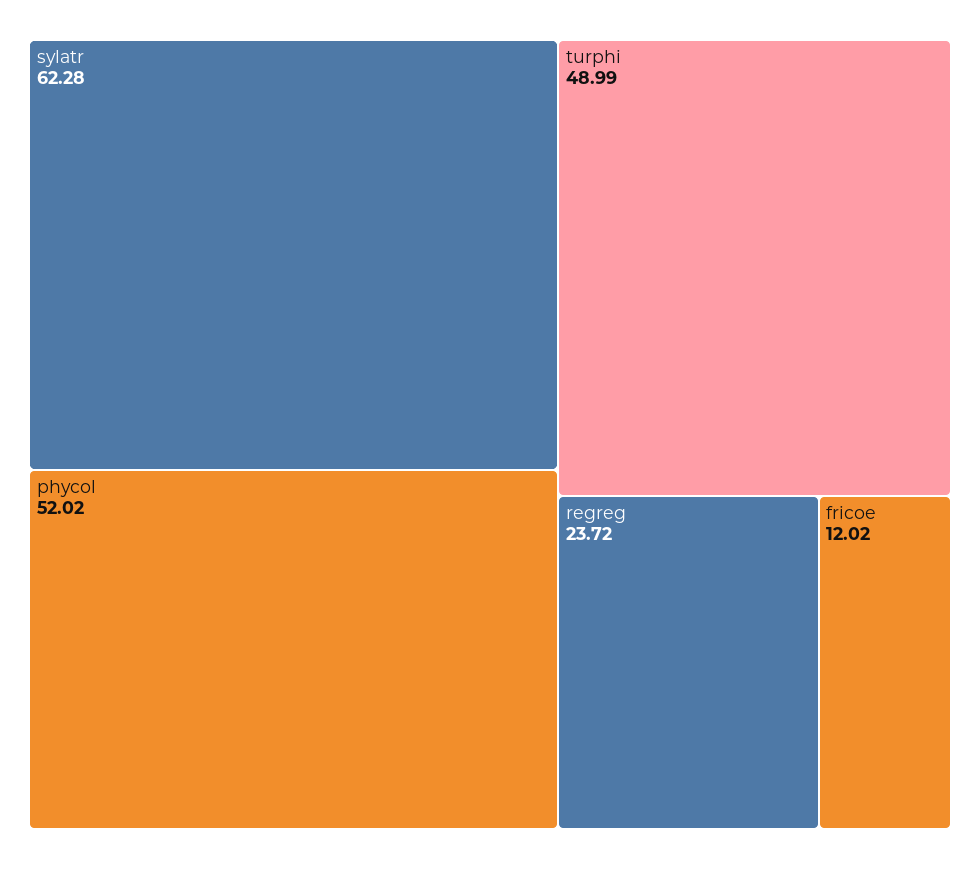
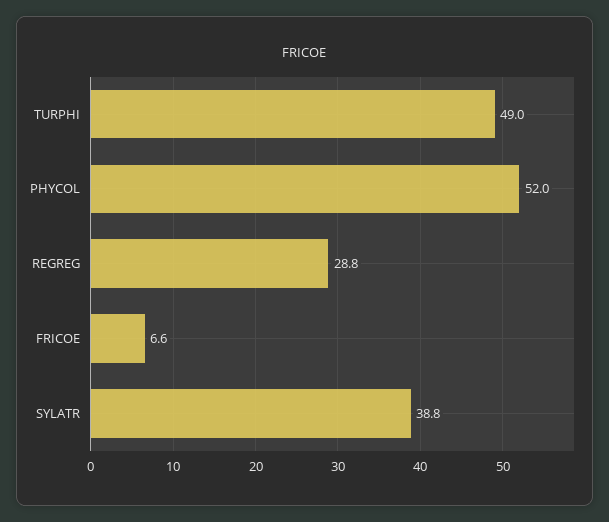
sylatr: 62.28 -> 38.8
regreg: 23.72 -> 28.8
fricoe: 12.02 -> 6.6

